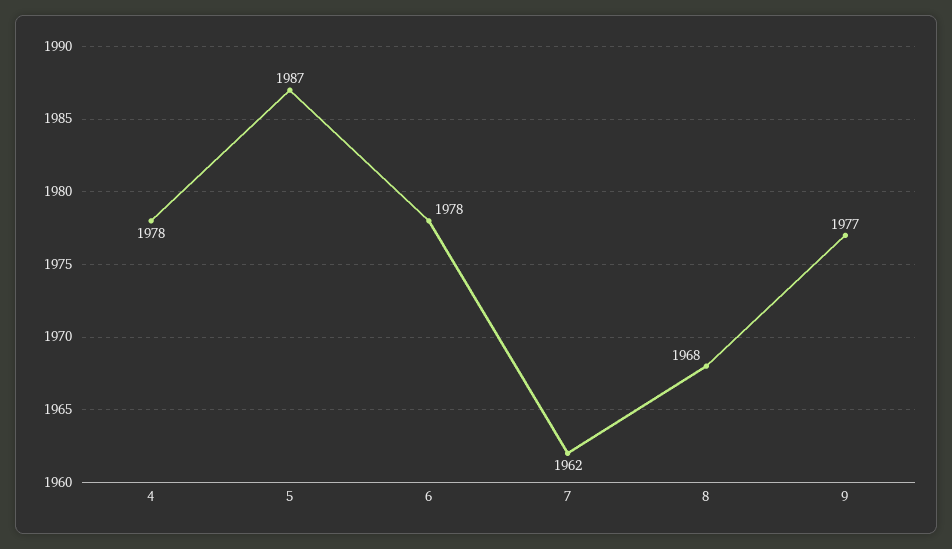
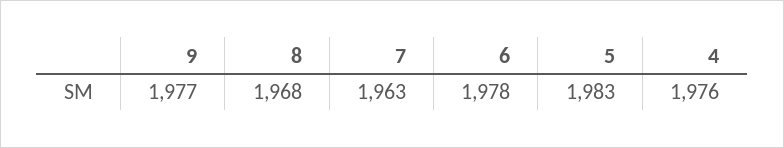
4: 1978 -> 1976
5: 1987 -> 1983
7: 1962 -> 1963

